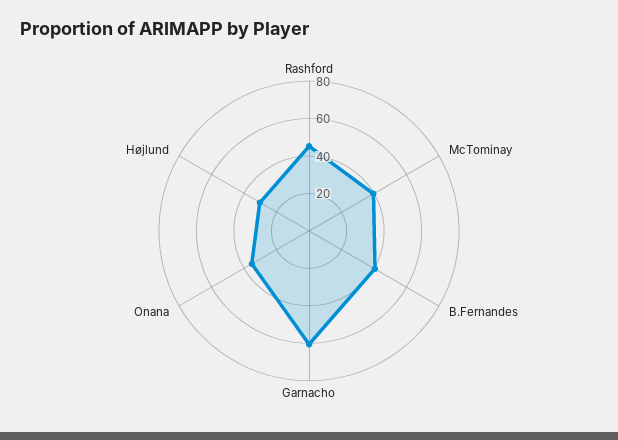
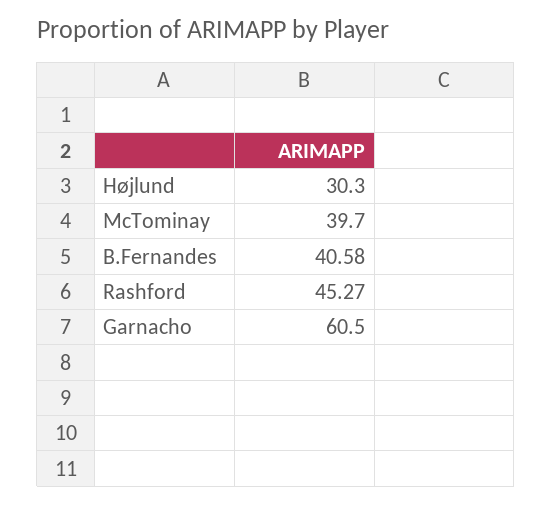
Onana: 35 -> none

